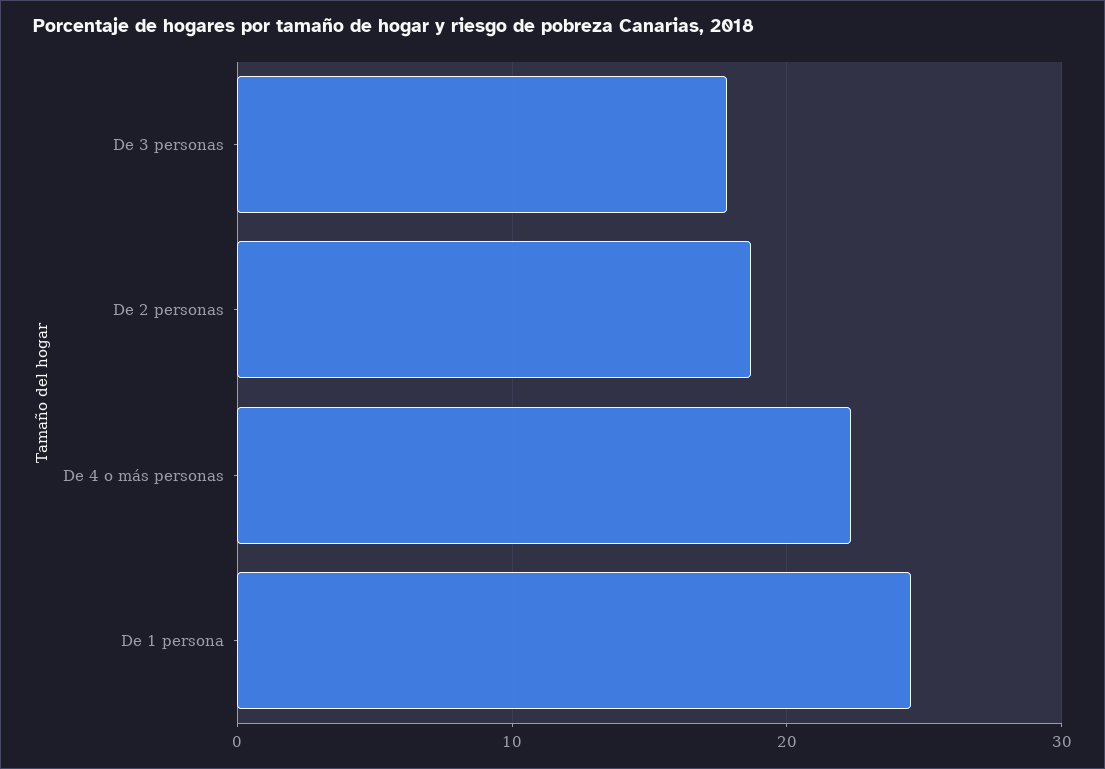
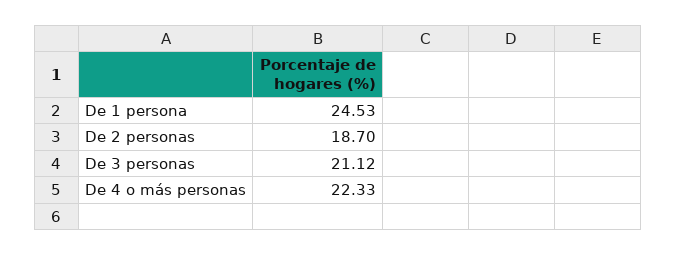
De 3 personas: 18 -> 21.12

